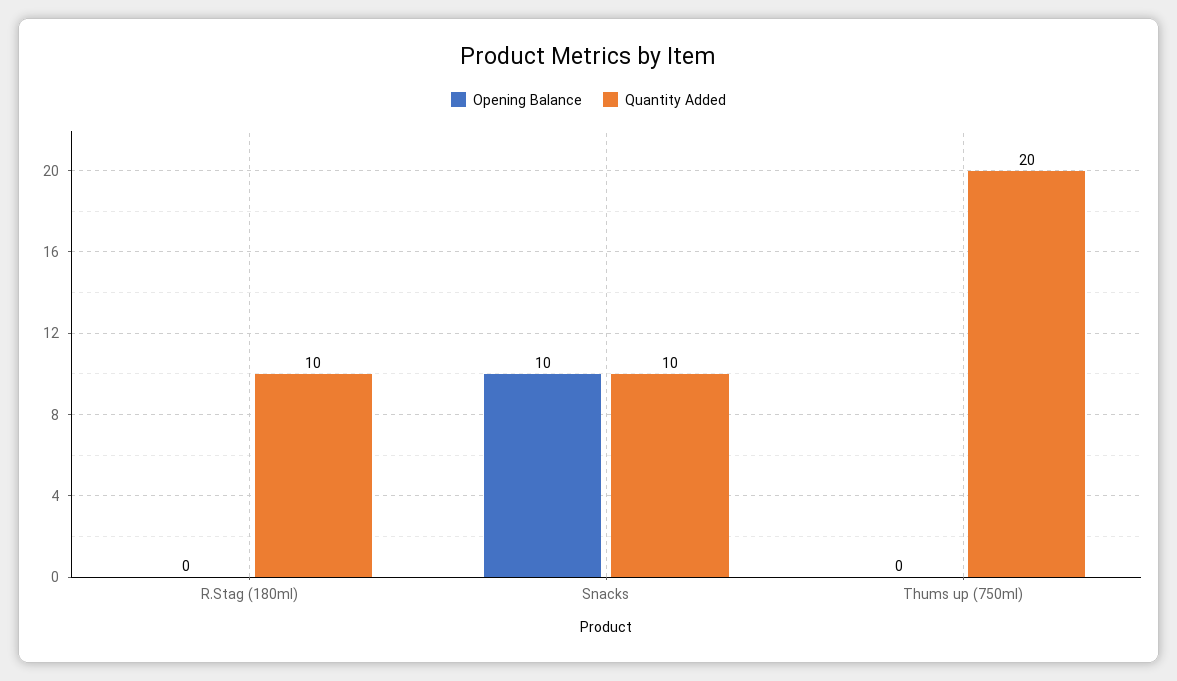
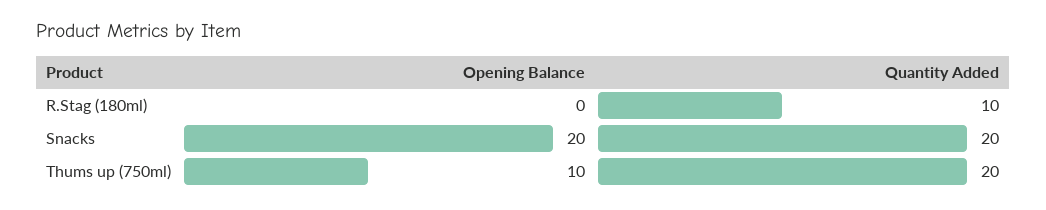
Opening Balance, Snacks: 10 -> 20
Quantity Added, Snacks: 10 -> 20
Opening Balance, Thums up (750ml): 0 -> 10

